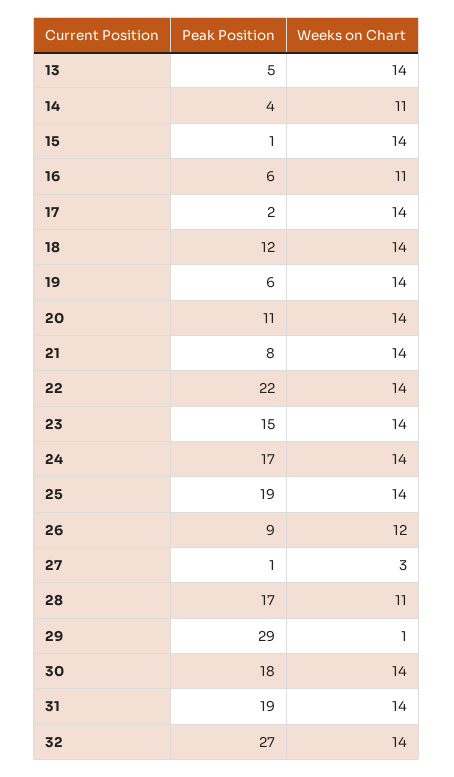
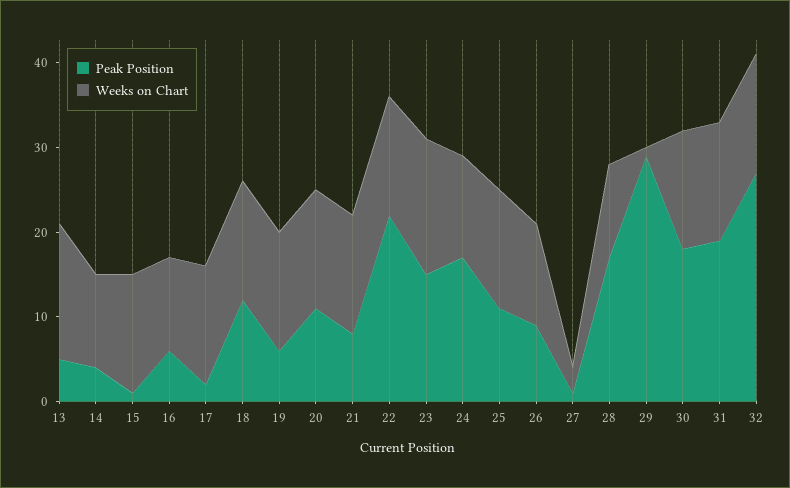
Weeks on Chart, 13: 14 -> 16
Weeks on Chart, 23: 14 -> 16
Weeks on Chart, 24: 14 -> 12
Peak Position, 25: 19 -> 11

